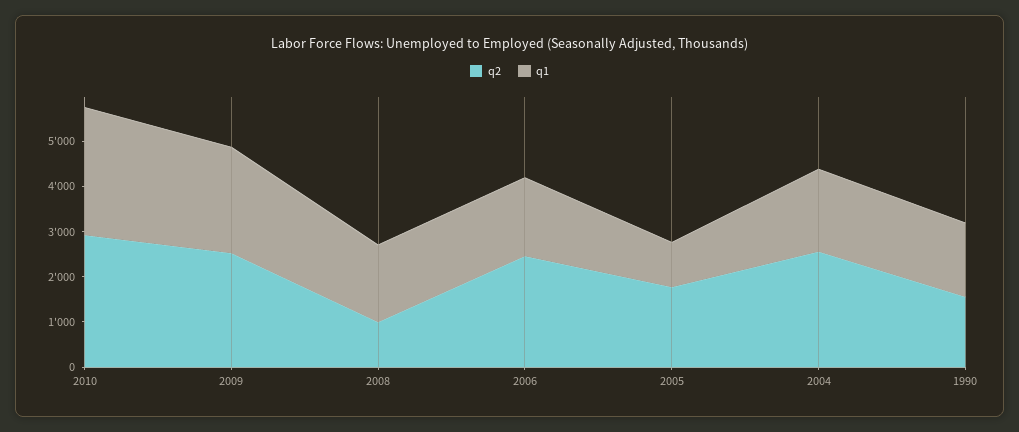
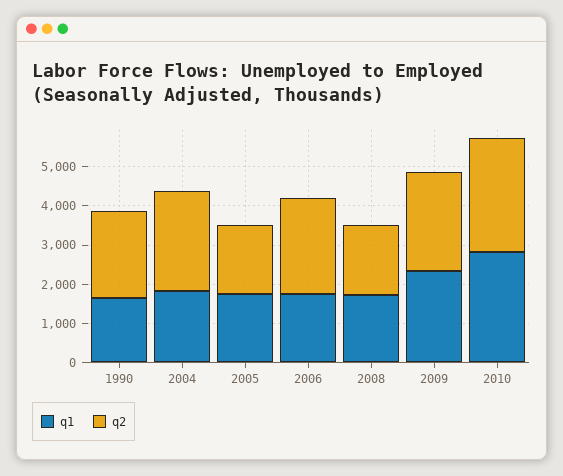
q2, 2008: 1000 -> 1750
q1, 2005: 1000 -> 1750
q2, 1990: 1600 -> 2250

